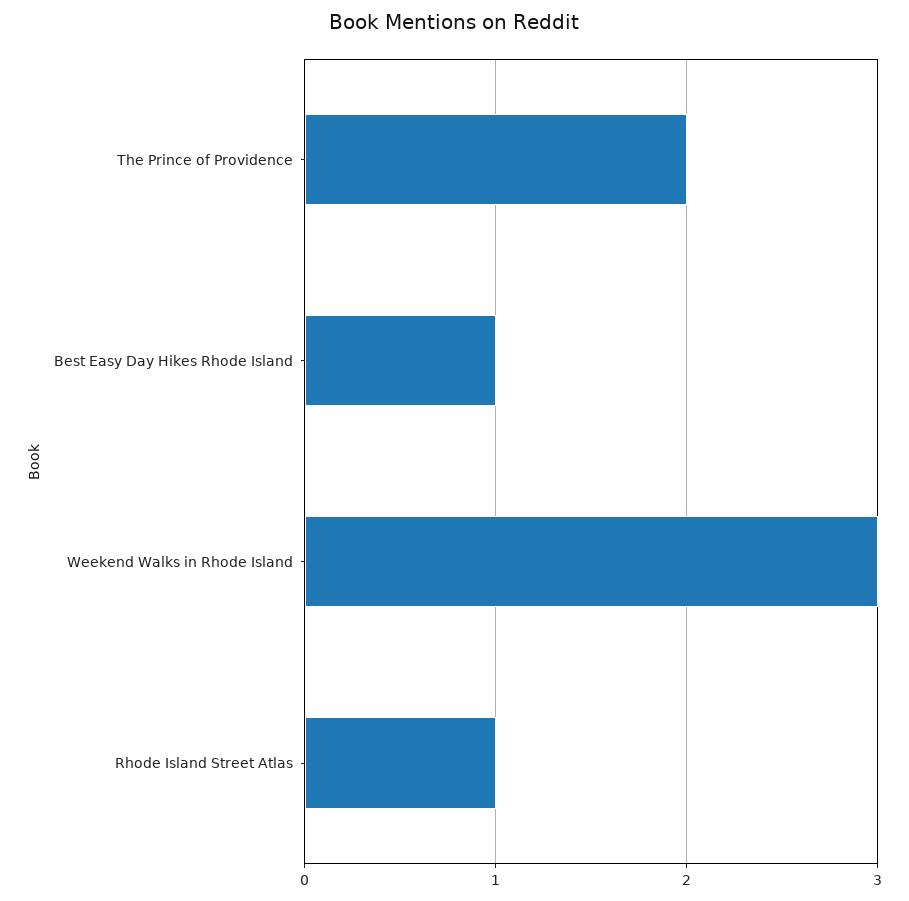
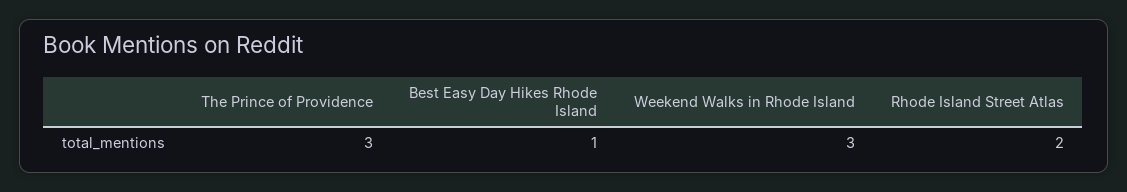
The Prince of Providence: 2 -> 3
Rhode Island Street Atlas: 1 -> 2

